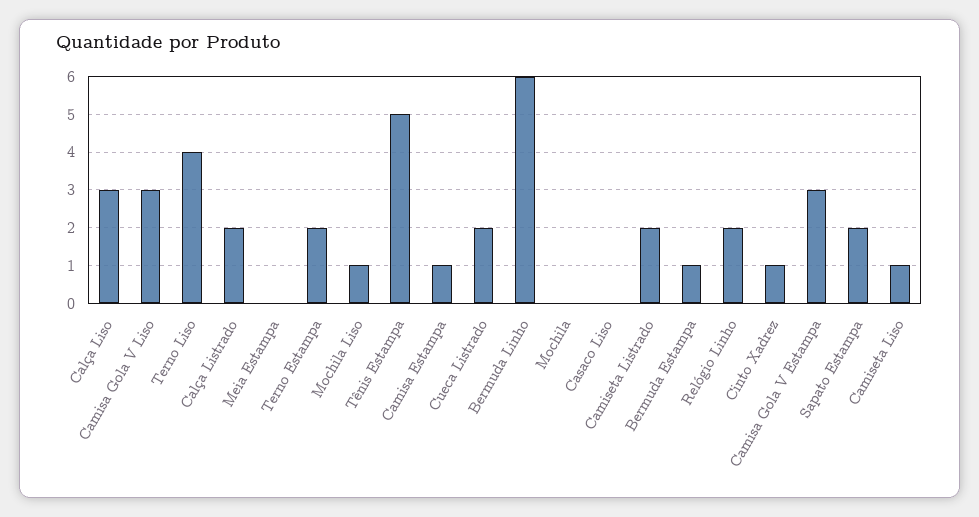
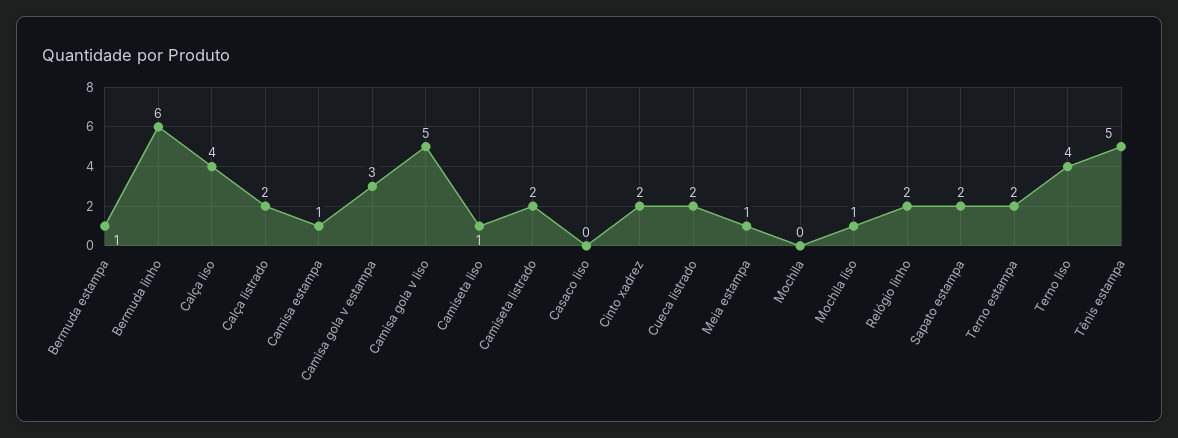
Calça Liso: 3 -> 4
Camisa Gola V Liso: 3 -> 5
Meia Estampa: 0 -> 1
Cinto Xadrez: 1 -> 2

